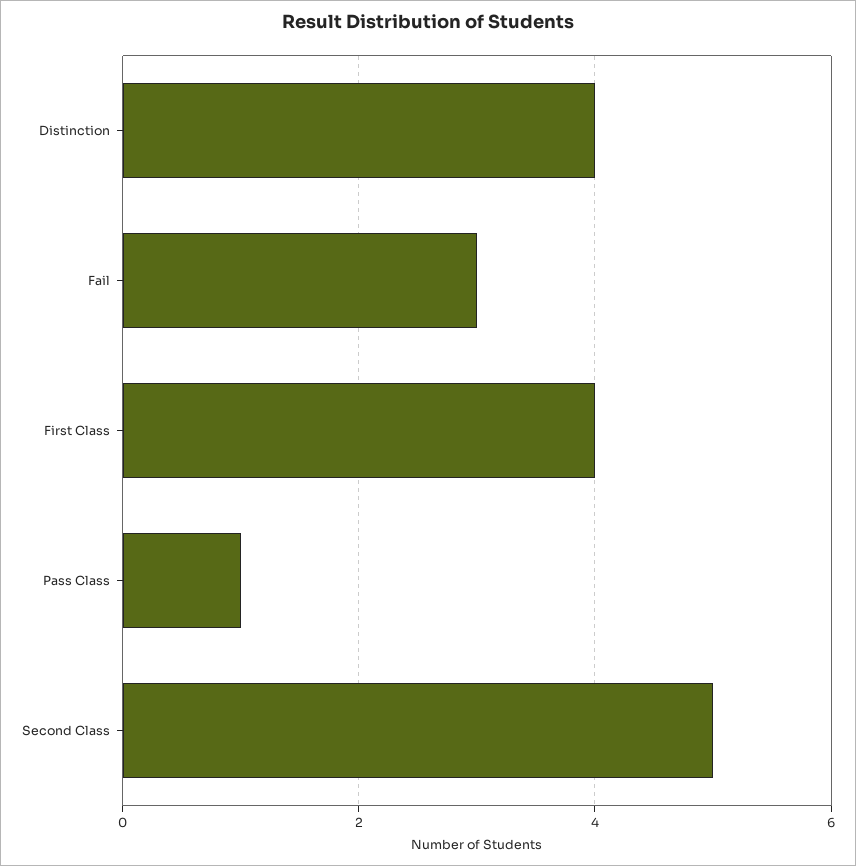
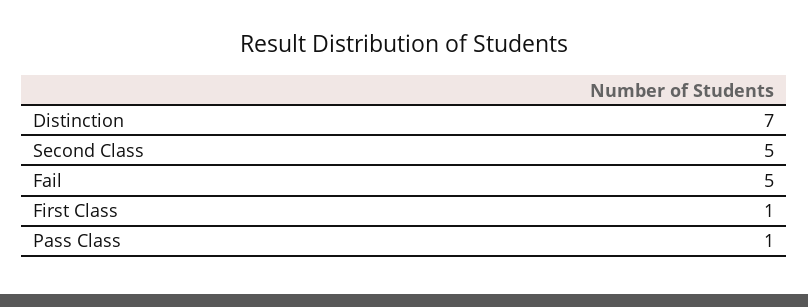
Distinction: 4 -> 7
Fail: 3 -> 5
First Class: 4 -> 1

